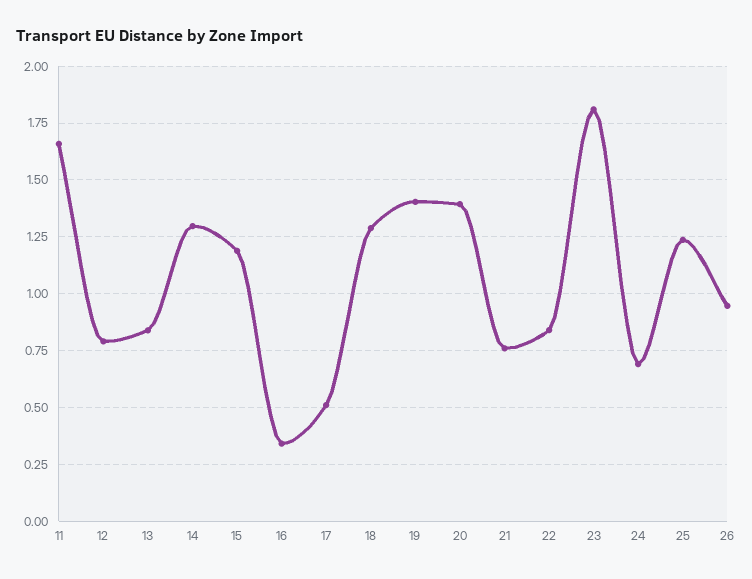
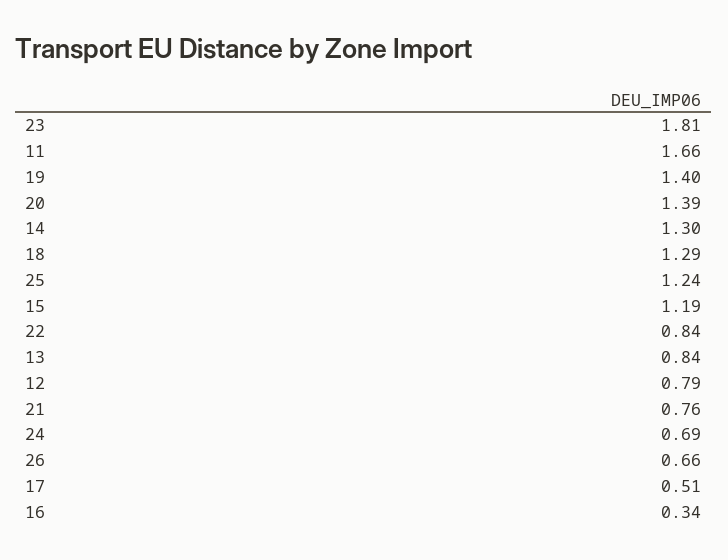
26: 0.95 -> 0.66

